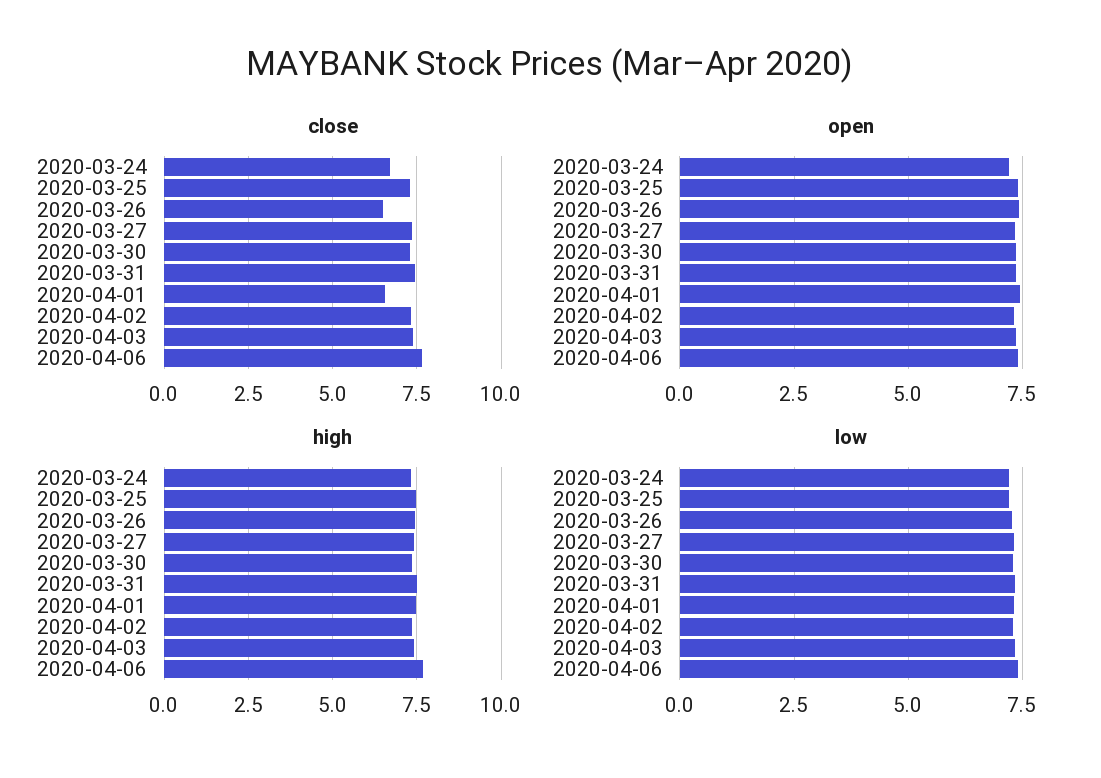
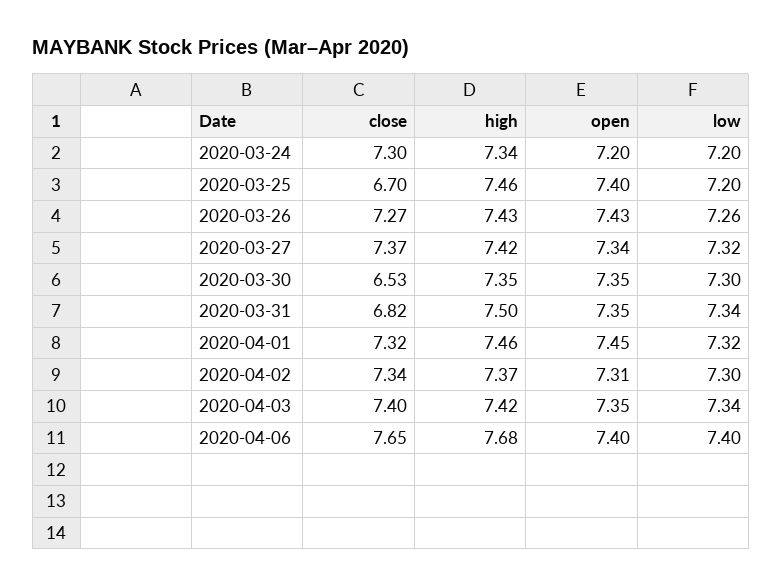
close, 2020-03-24: 6.75 -> 7.3
close, 2020-03-25: 7.25 -> 6.7
close, 2020-03-26: 6.5 -> 7.27
close, 2020-03-30: 7.25 -> 6.53
close, 2020-03-31: 7.5 -> 6.82
close, 2020-04-01: 6.5 -> 7.32

